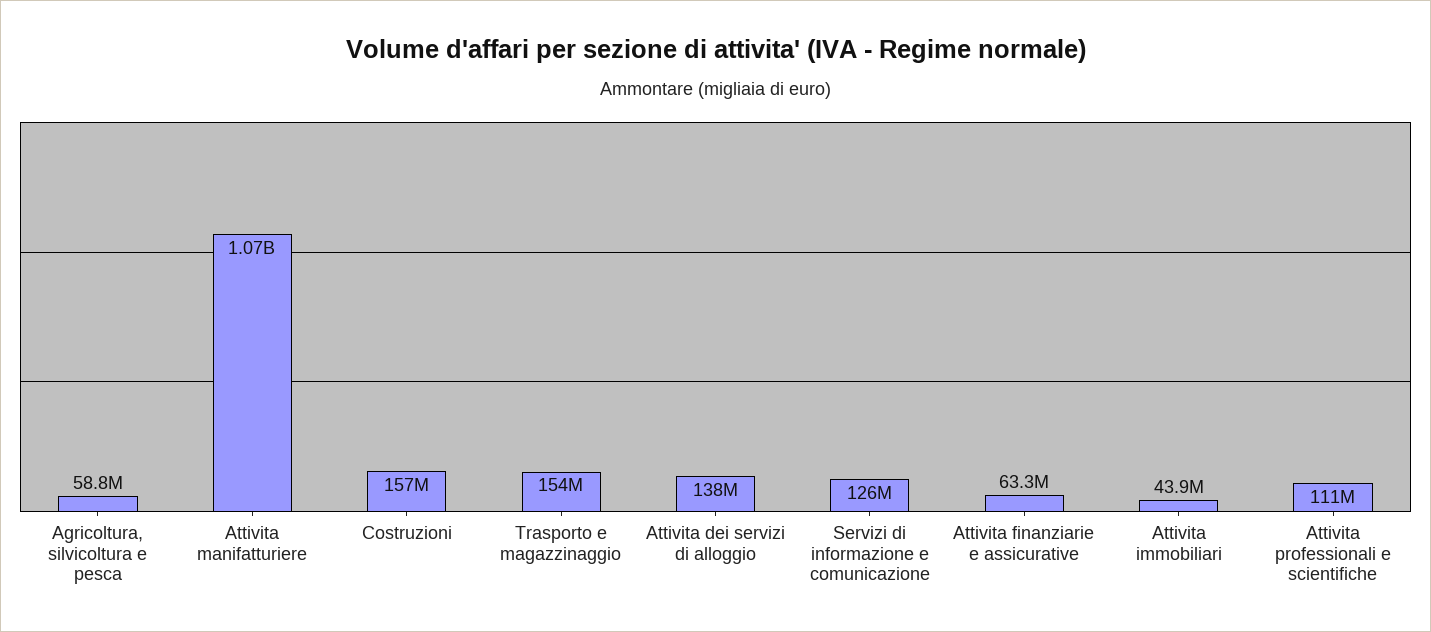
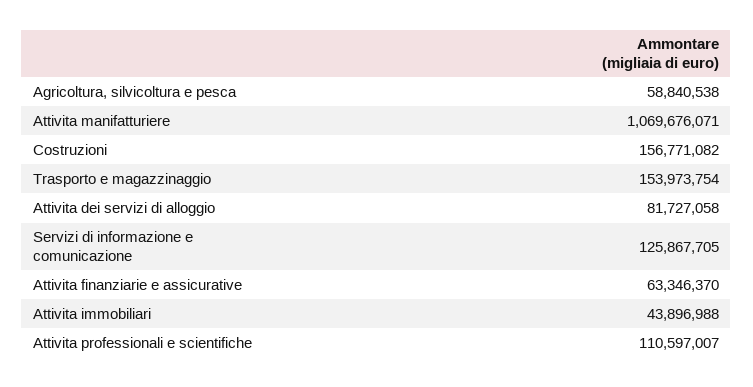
Attivita dei servizi di alloggio: 138000000 -> 81727058

